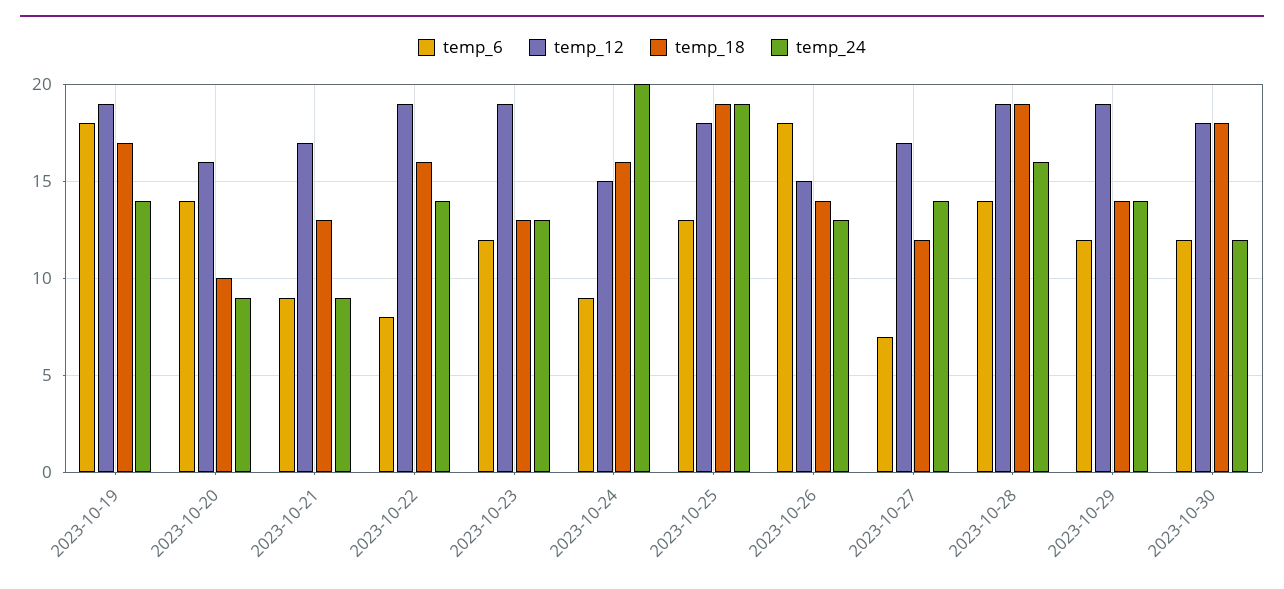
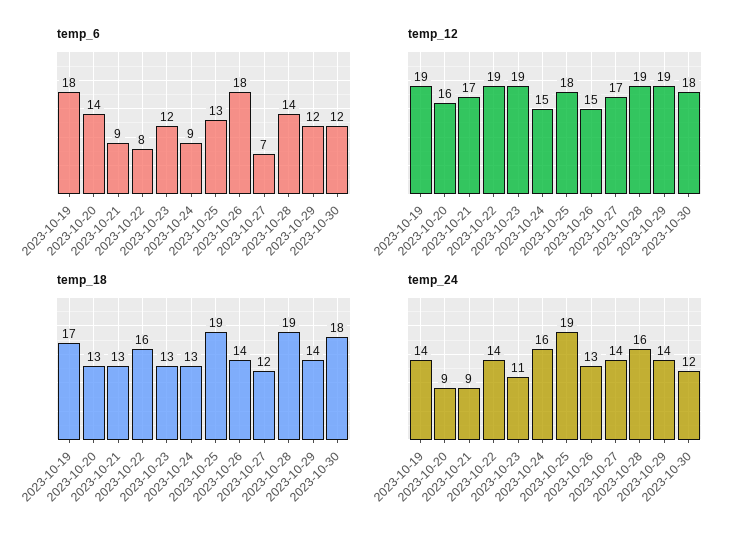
temp_18, 2023-10-20: 10 -> 13
temp_24, 2023-10-23: 13 -> 11
temp_18, 2023-10-24: 16 -> 13
temp_24, 2023-10-24: 20 -> 16

